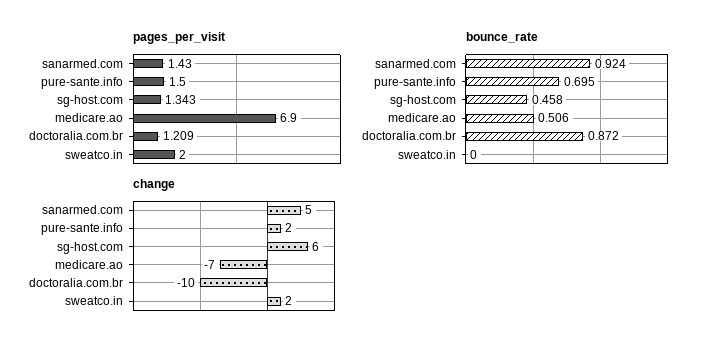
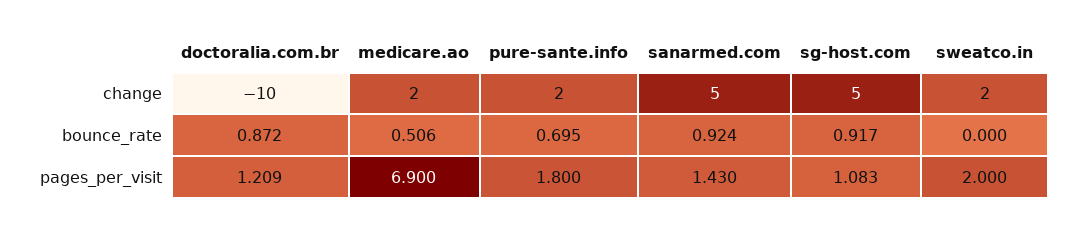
pages_per_visit, pure-sante.info: 1.5 -> 1.8
pages_per_visit, sg-host.com: 1.343 -> 1.083
bounce_rate, sg-host.com: 0.458 -> 0.917
change, sg-host.com: 6 -> 5
change, medicare.ao: -7 -> 2

